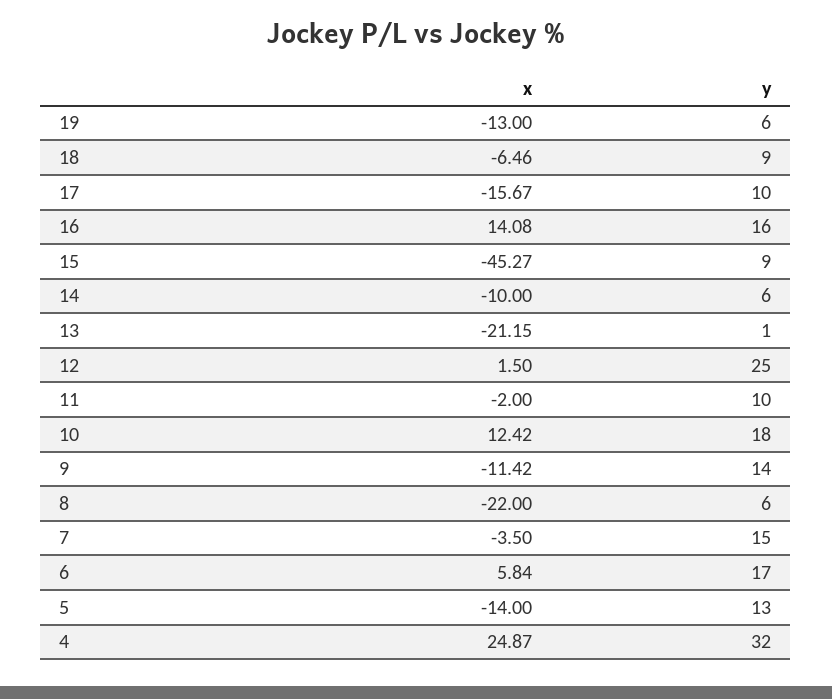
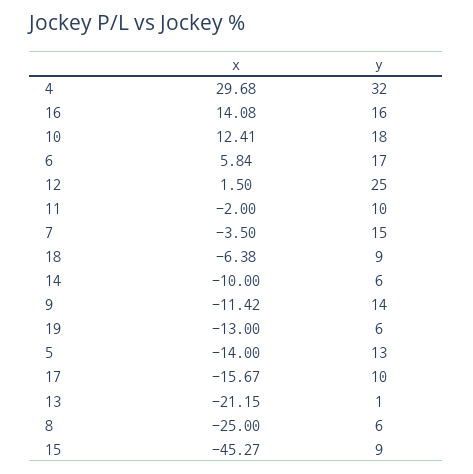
x, 18: -6.46 -> -6.38
x, 10: 12.42 -> 12.41
x, 8: -22 -> -25
x, 4: 24.87 -> 29.68

